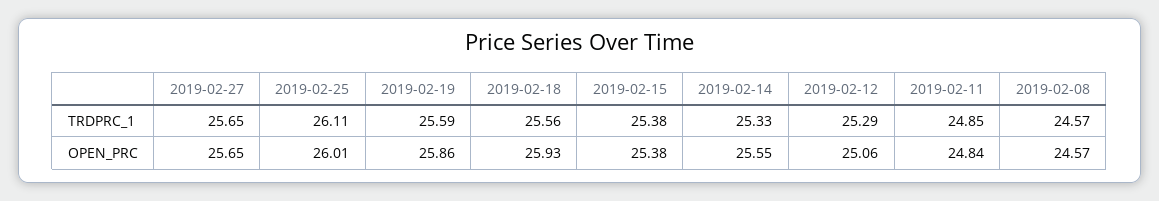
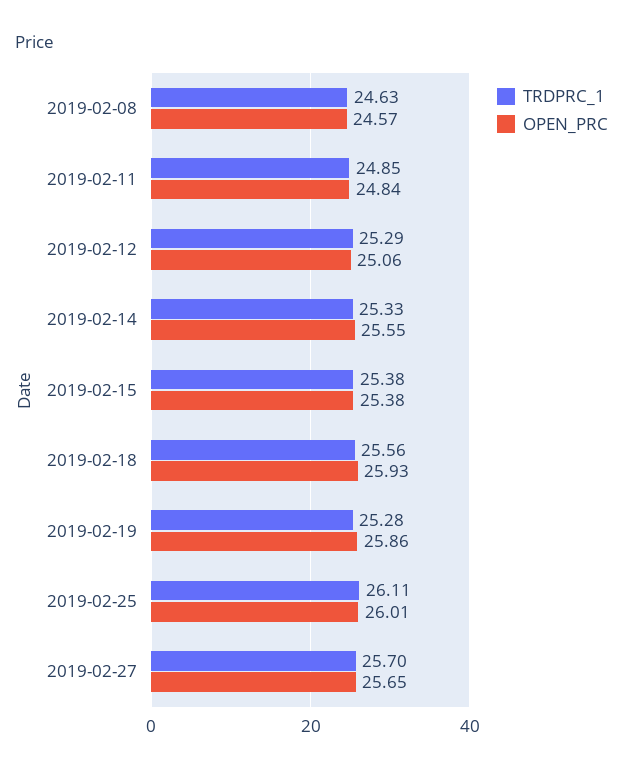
TRDPRC_1, 2019-02-27: 25.65 -> 25.7
TRDPRC_1, 2019-02-19: 25.59 -> 25.28
TRDPRC_1, 2019-02-08: 24.57 -> 24.63

